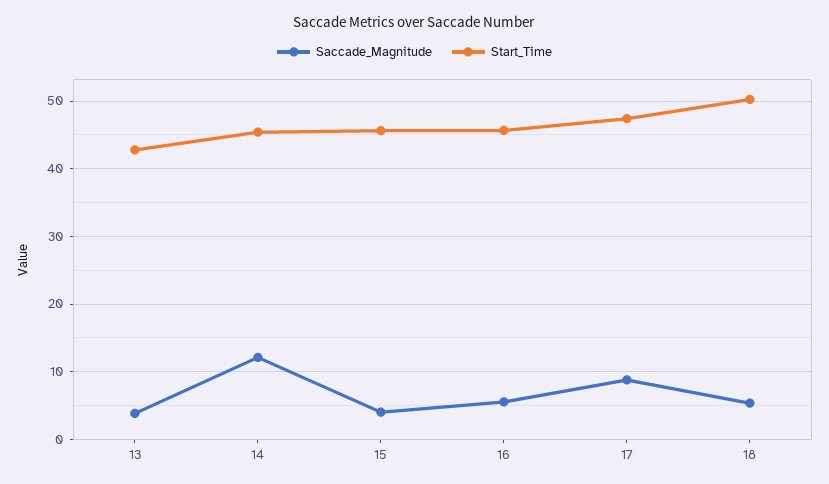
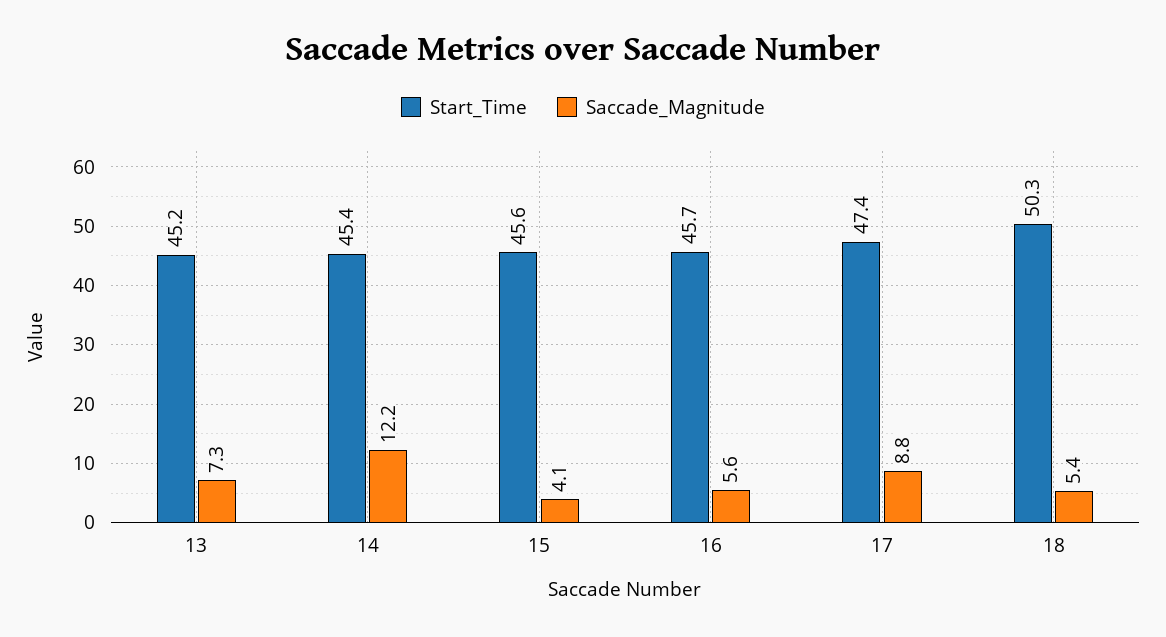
Saccade_Magnitude, 13: 4 -> 7.3
Start_Time, 13: 43 -> 45.2

